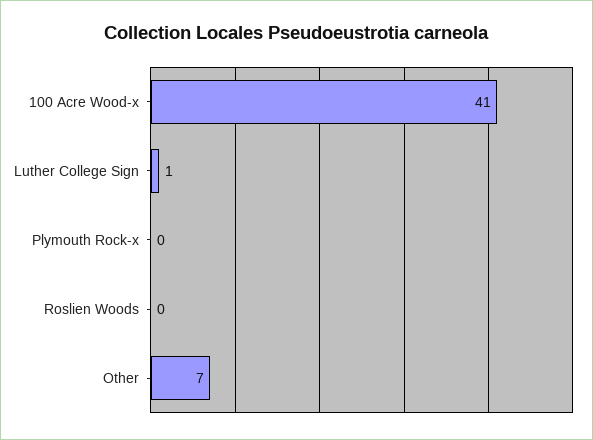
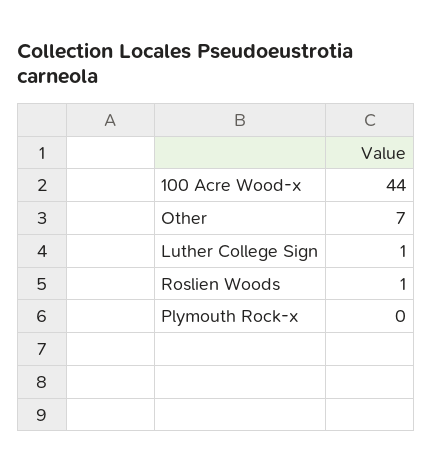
100 Acre Wood-x: 41 -> 44
Roslien Woods: 0 -> 1

